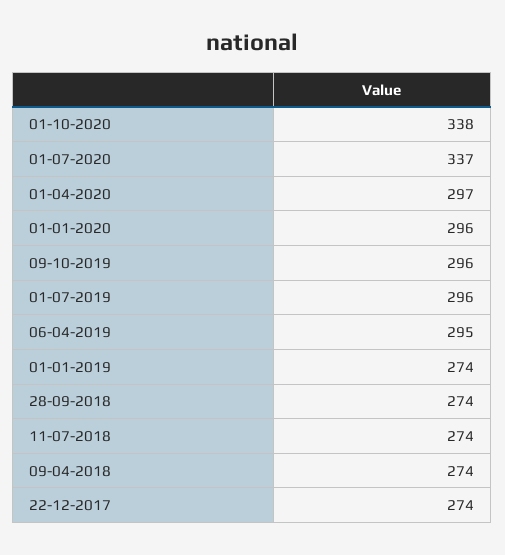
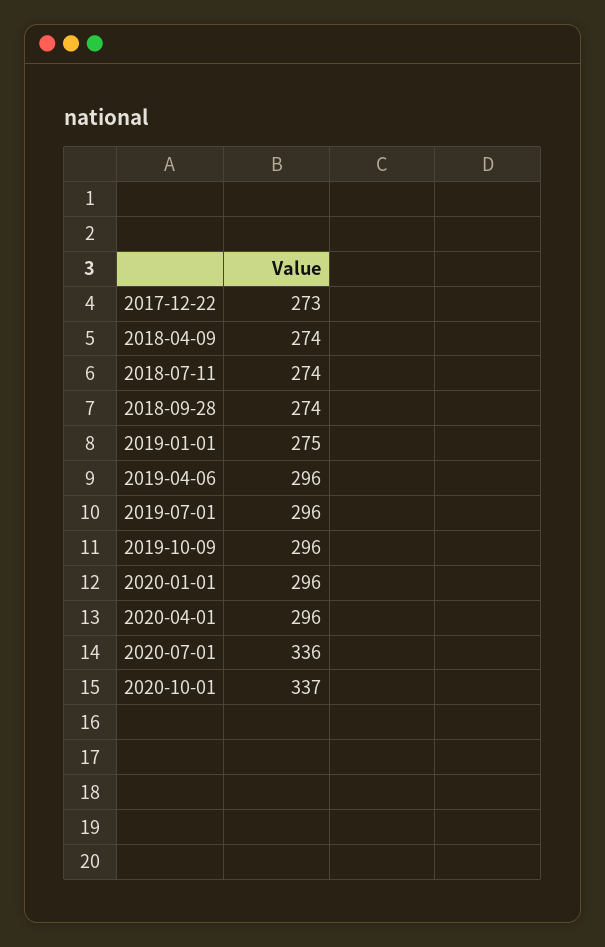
01-10-2020: 338 -> 337
01-07-2020: 337 -> 336
01-04-2020: 297 -> 296
06-04-2019: 295 -> 296
01-01-2019: 274 -> 275
22-12-2017: 274 -> 273

